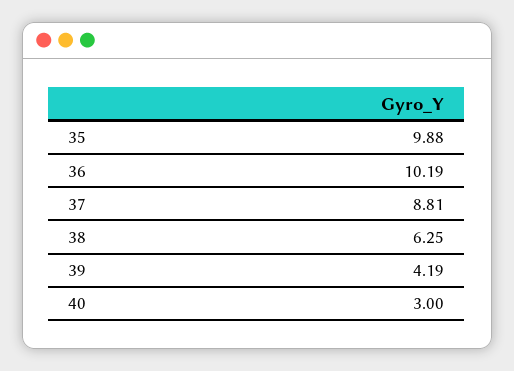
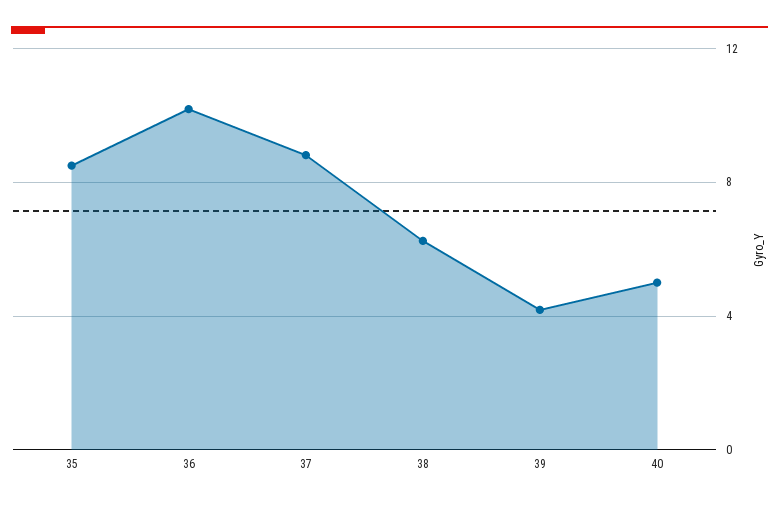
35: 9.88 -> 8.5
40: 3 -> 5

